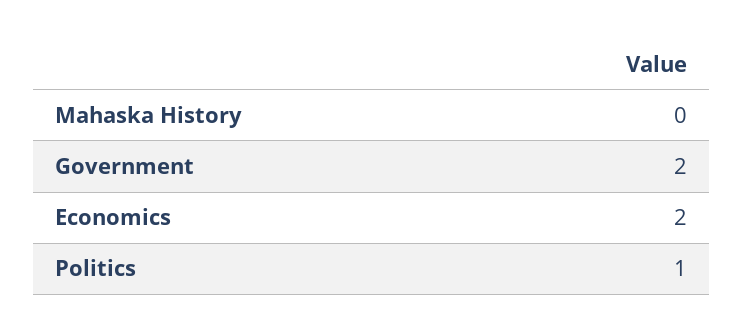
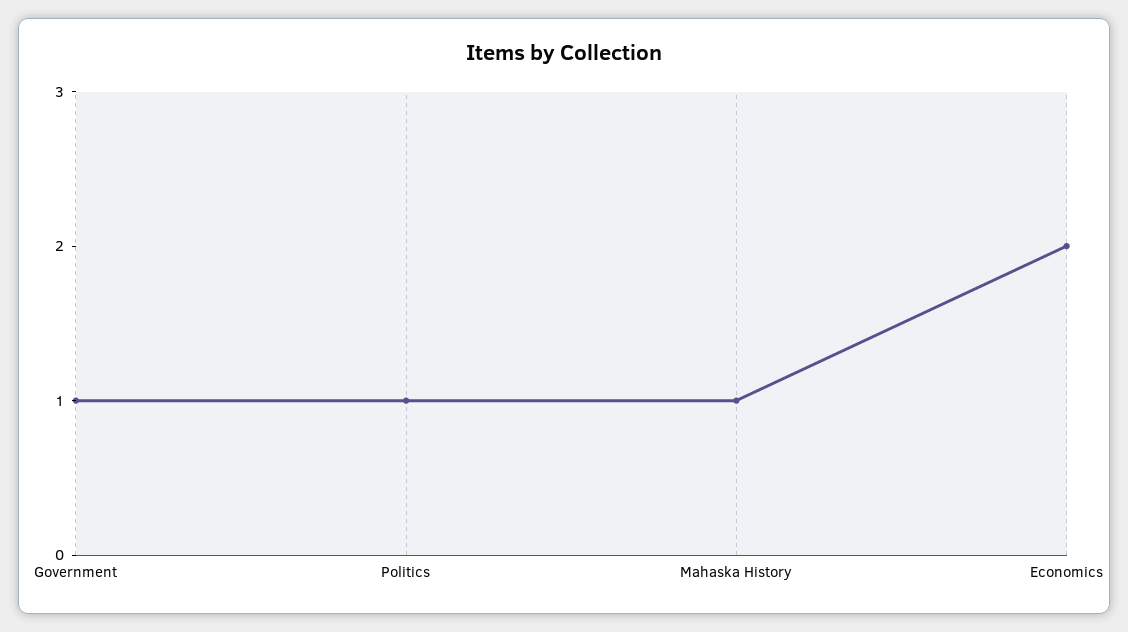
Mahaska History: 0 -> 1
Government: 2 -> 1

